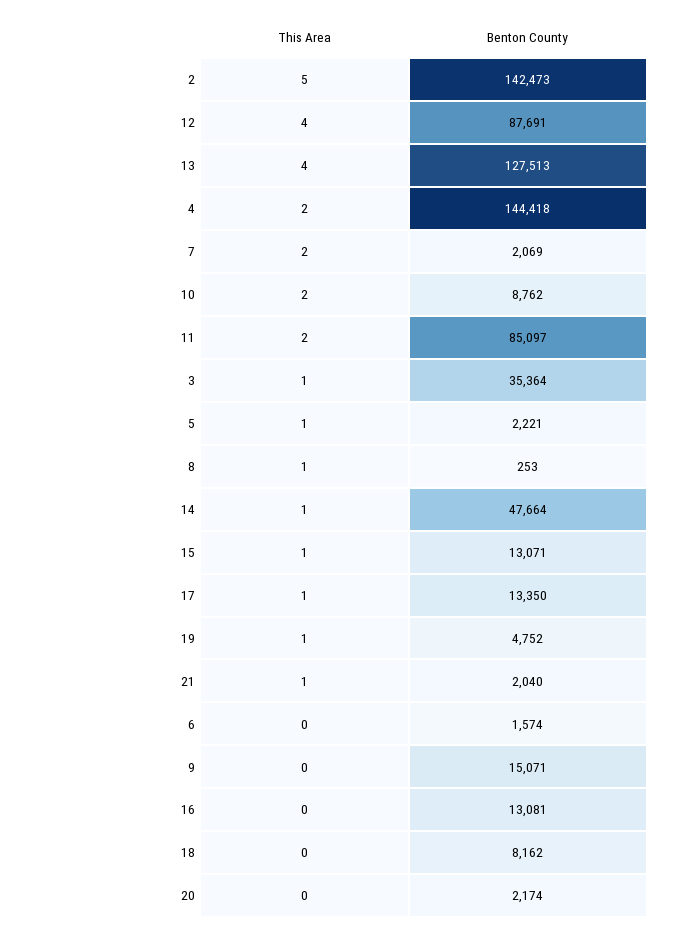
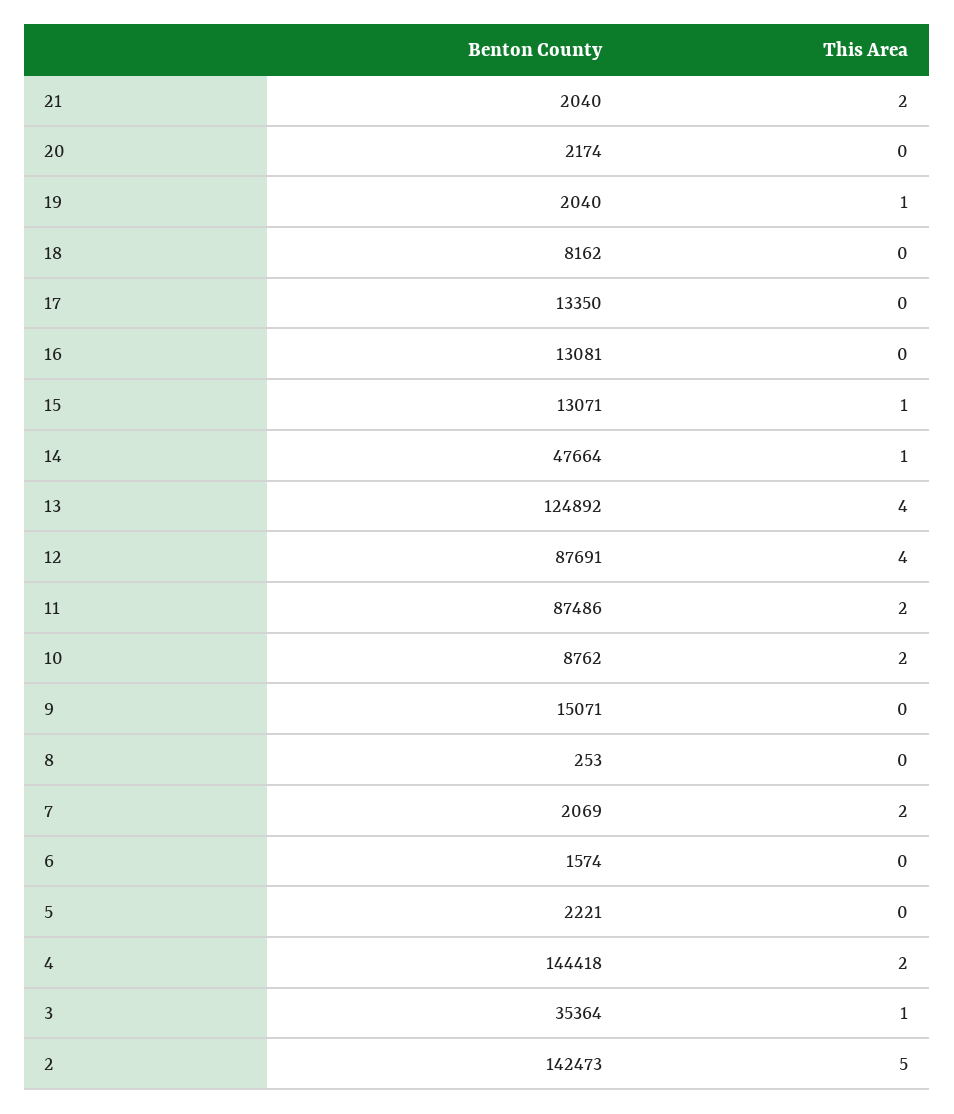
Benton County, 13: 127513 -> 124892
Benton County, 11: 85097 -> 87486
This Area, 5: 1 -> 0
This Area, 8: 1 -> 0
This Area, 17: 1 -> 0
Benton County, 19: 4752 -> 2040
This Area, 21: 1 -> 2

